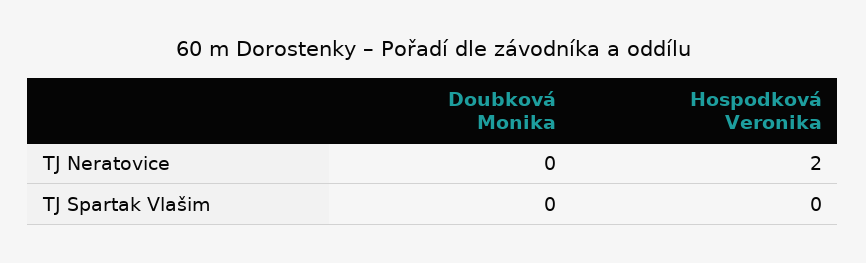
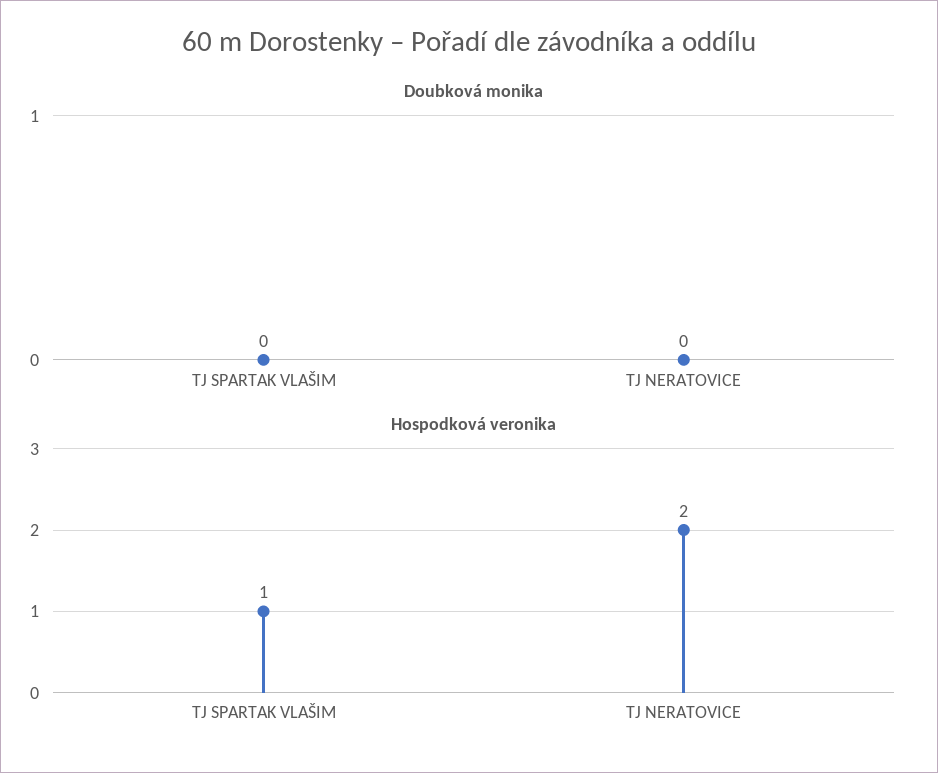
Hospodková Veronika, TJ Spartak Vlašim: 0 -> 1

